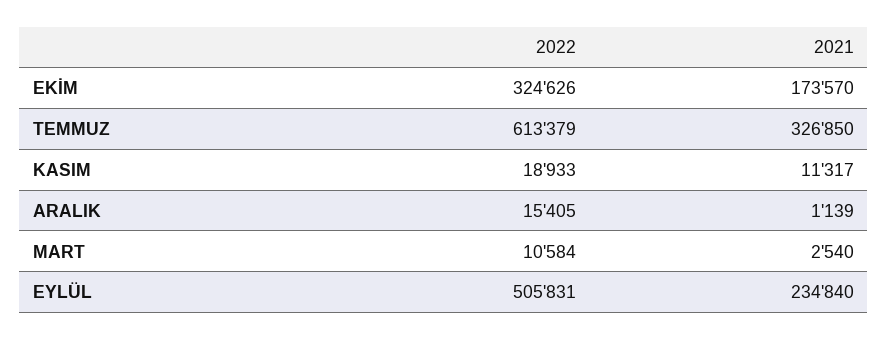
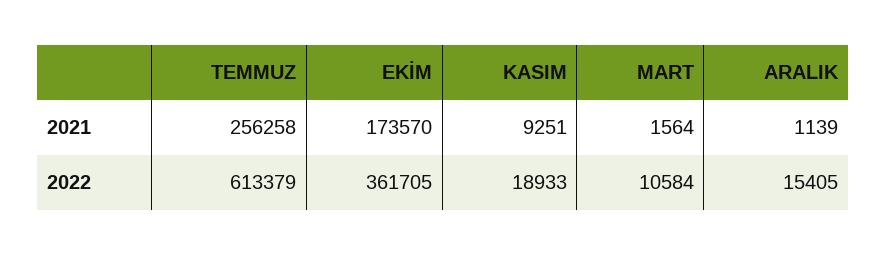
2022, EKİM: 324626 -> 361705
2021, TEMMUZ: 326850 -> 256258
2021, KASIM: 11317 -> 9251
2021, MART: 2540 -> 1564
2022, EYLÜL: 505831 -> none
2021, EYLÜL: 234840 -> none

